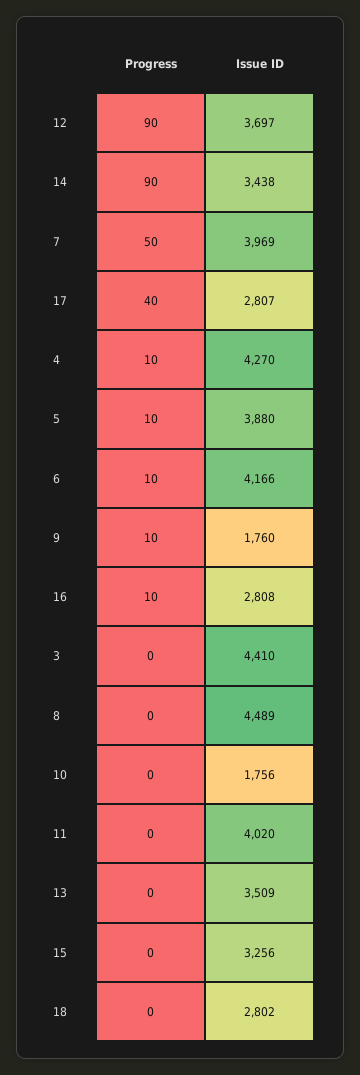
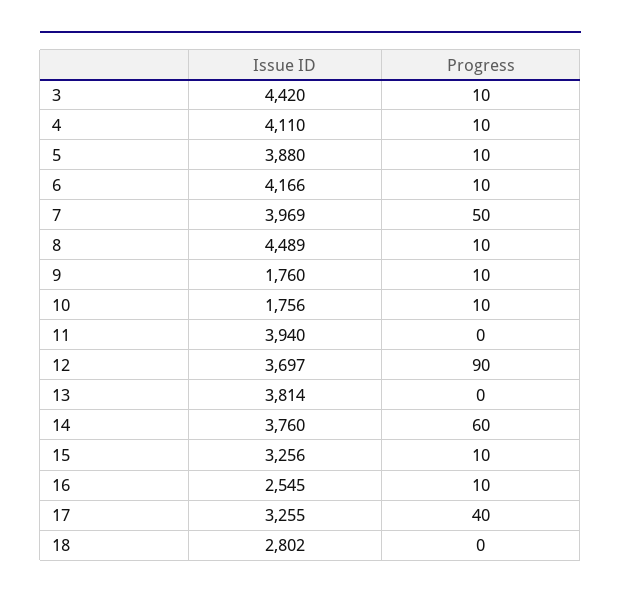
Progress, 14: 90 -> 60
Issue ID, 14: 3438 -> 3760
Issue ID, 17: 2807 -> 3255
Issue ID, 4: 4270 -> 4110
Issue ID, 16: 2808 -> 2545
Progress, 3: 0 -> 10
Issue ID, 3: 4410 -> 4420
Progress, 8: 0 -> 10
Progress, 10: 0 -> 10
Issue ID, 11: 4020 -> 3940
Issue ID, 13: 3509 -> 3814
Progress, 15: 0 -> 10

